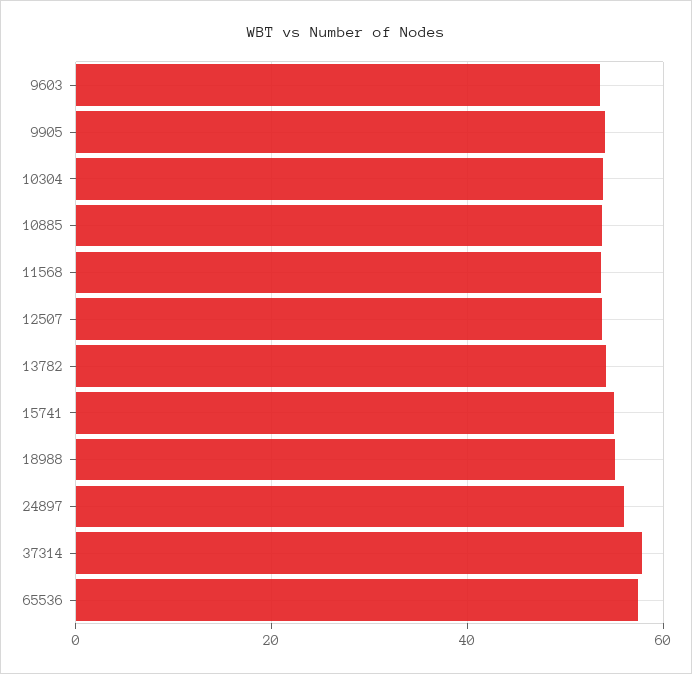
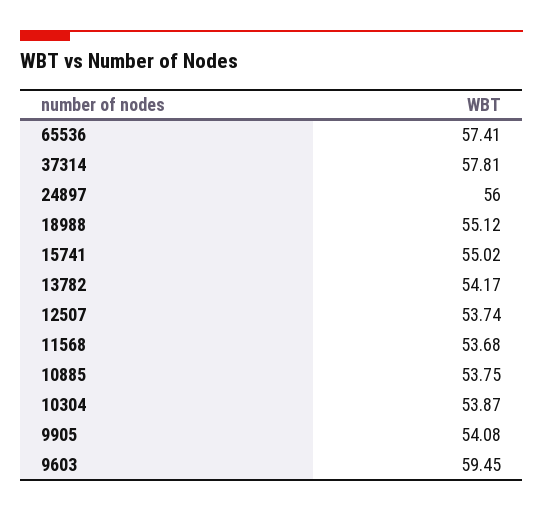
9603: 54 -> 59.45

